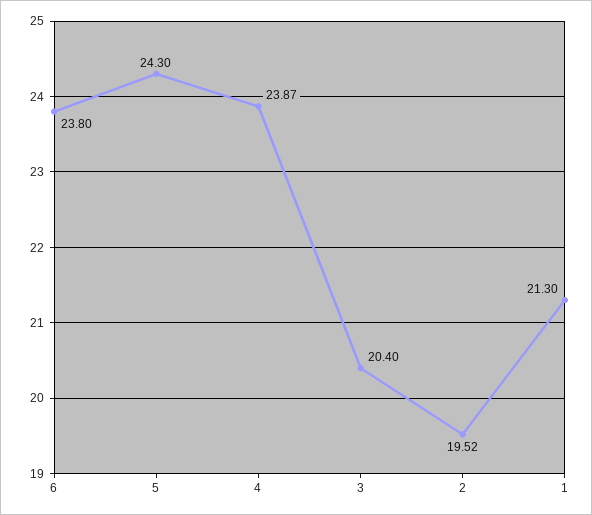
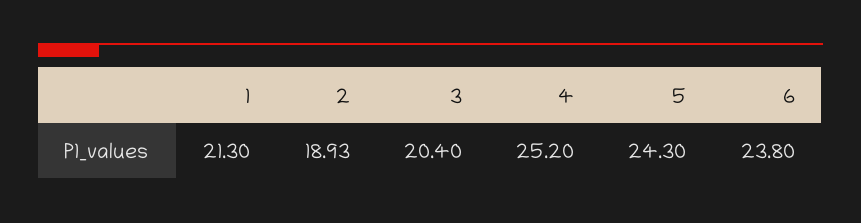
4: 23.87 -> 25.2
2: 19.52 -> 18.93

